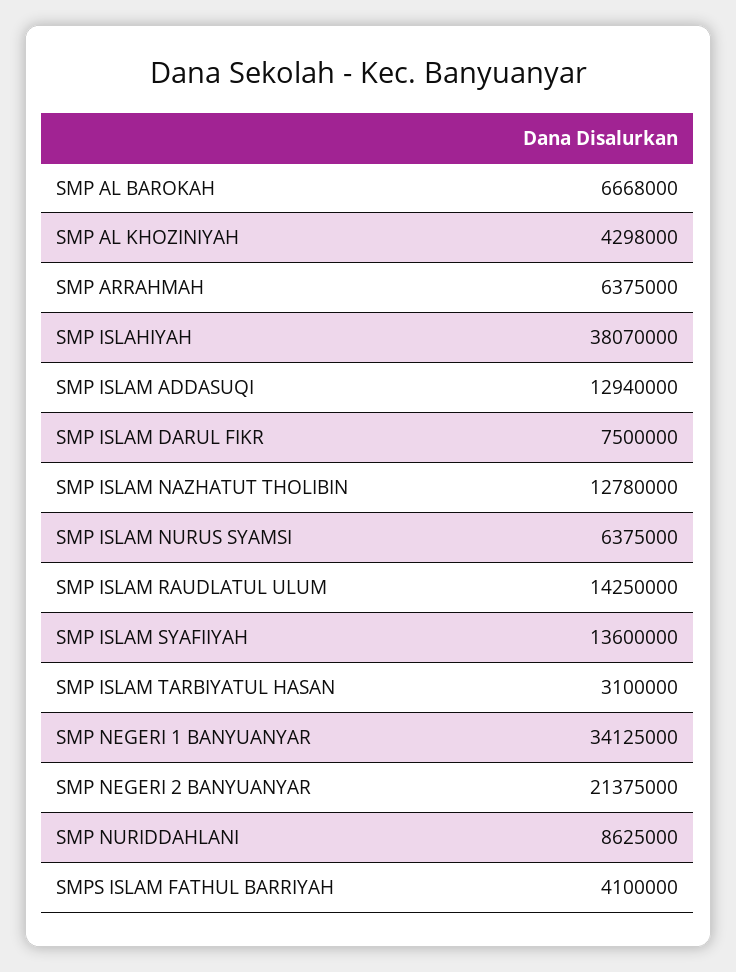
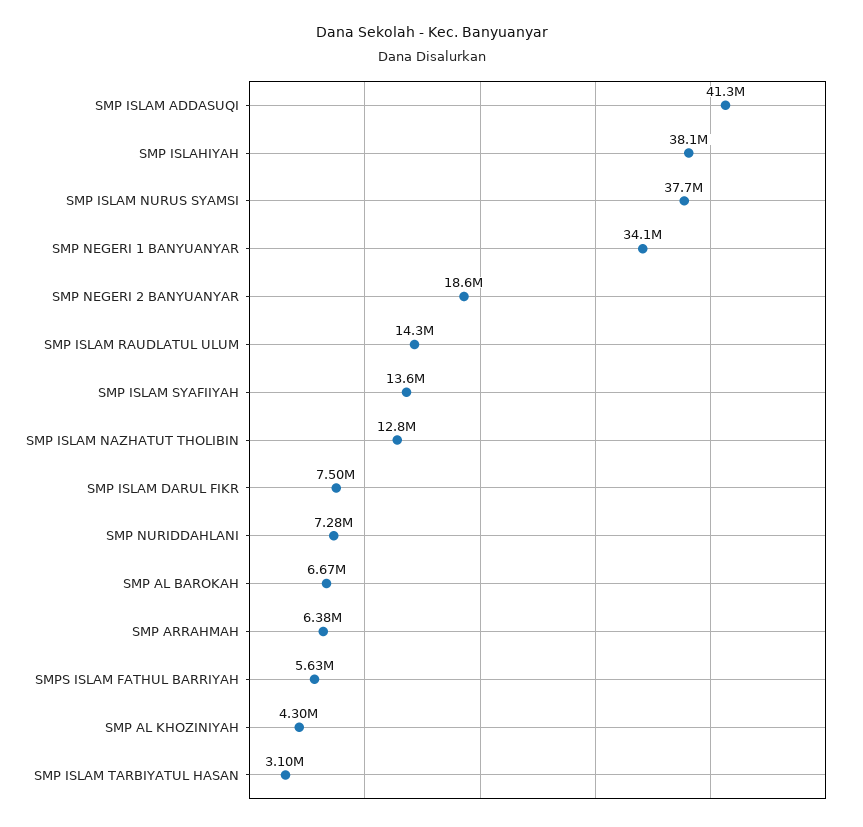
SMP ISLAM ADDASUQI: 12940000 -> 41300000
SMP ISLAM NURUS SYAMSI: 6375000 -> 37700000
SMP NEGERI 2 BANYUANYAR: 21375000 -> 18600000
SMP NURIDDAHLANI: 8625000 -> 7280000
SMPS ISLAM FATHUL BARRIYAH: 4100000 -> 5630000

